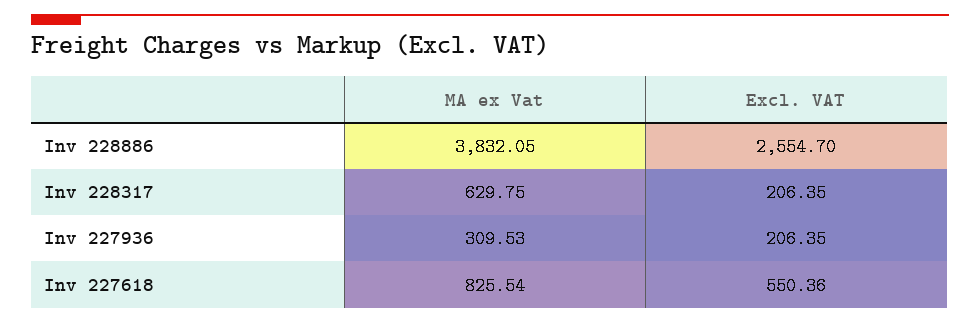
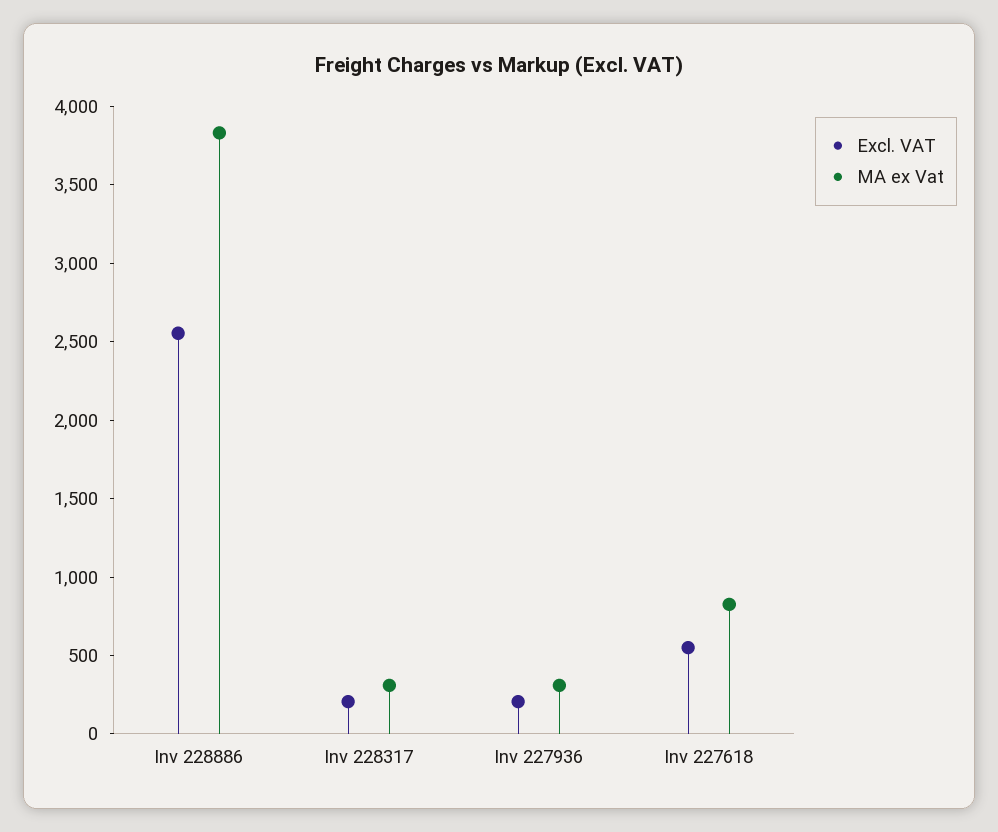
MA ex Vat, Inv 228317: 629.75 -> 300

